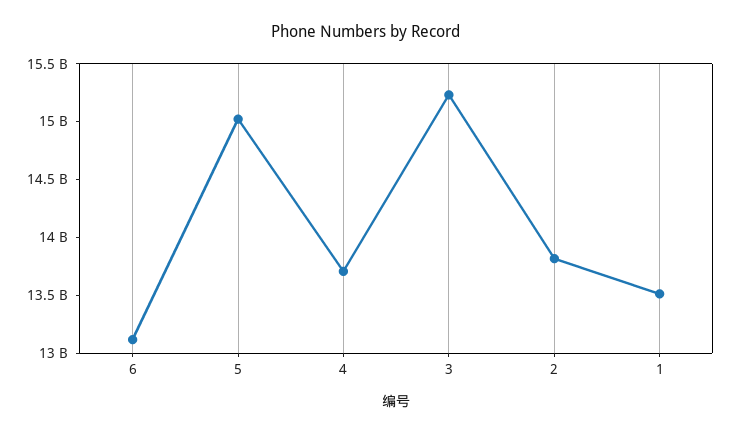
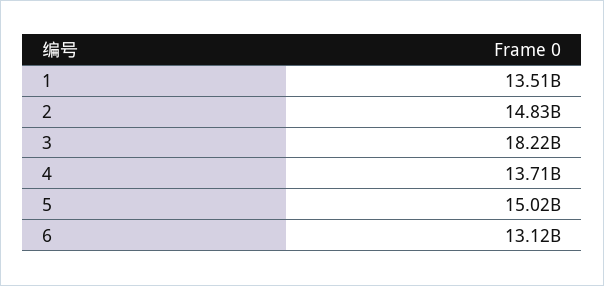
3: 15200000000 -> 18220000000
2: 13800000000 -> 14830000000

